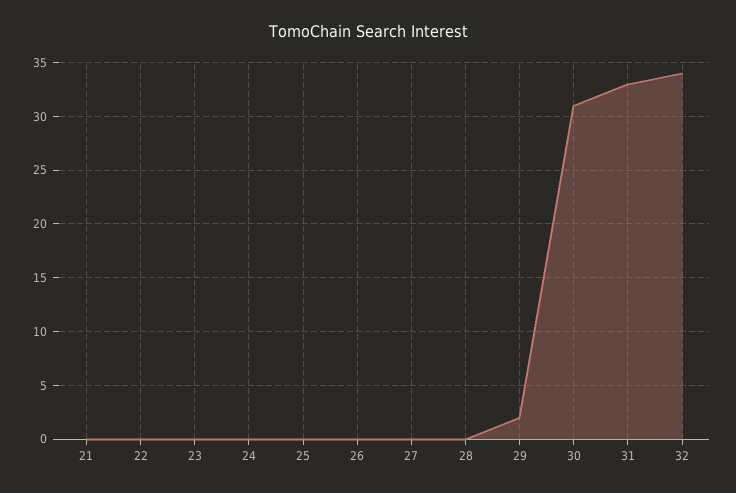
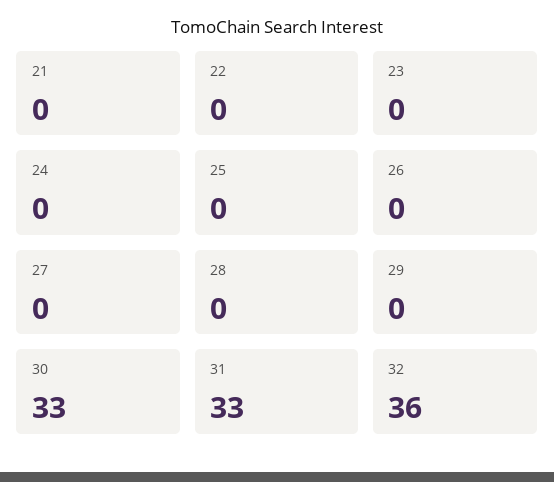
29: 2 -> 0
30: 31 -> 33
32: 34 -> 36

